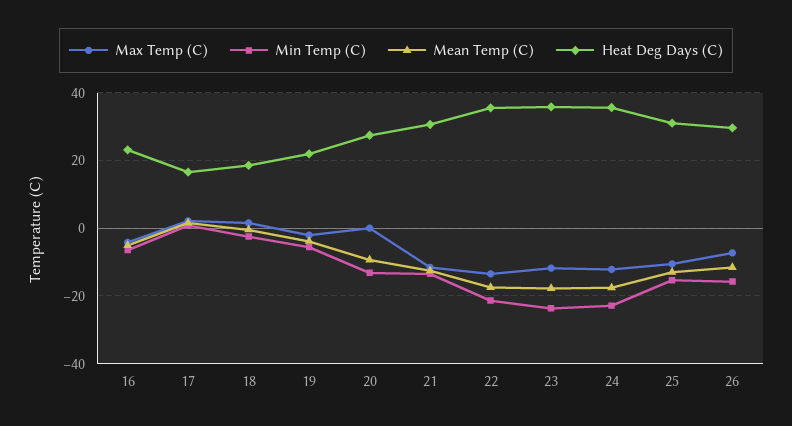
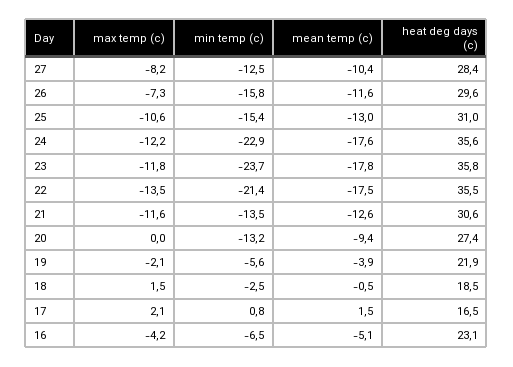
Max Temp (C), 27: none -> -8.2
Min Temp (C), 27: none -> -12.5
Mean Temp (C), 27: none -> -10.4
Heat Deg Days (C), 27: none -> 28.4

